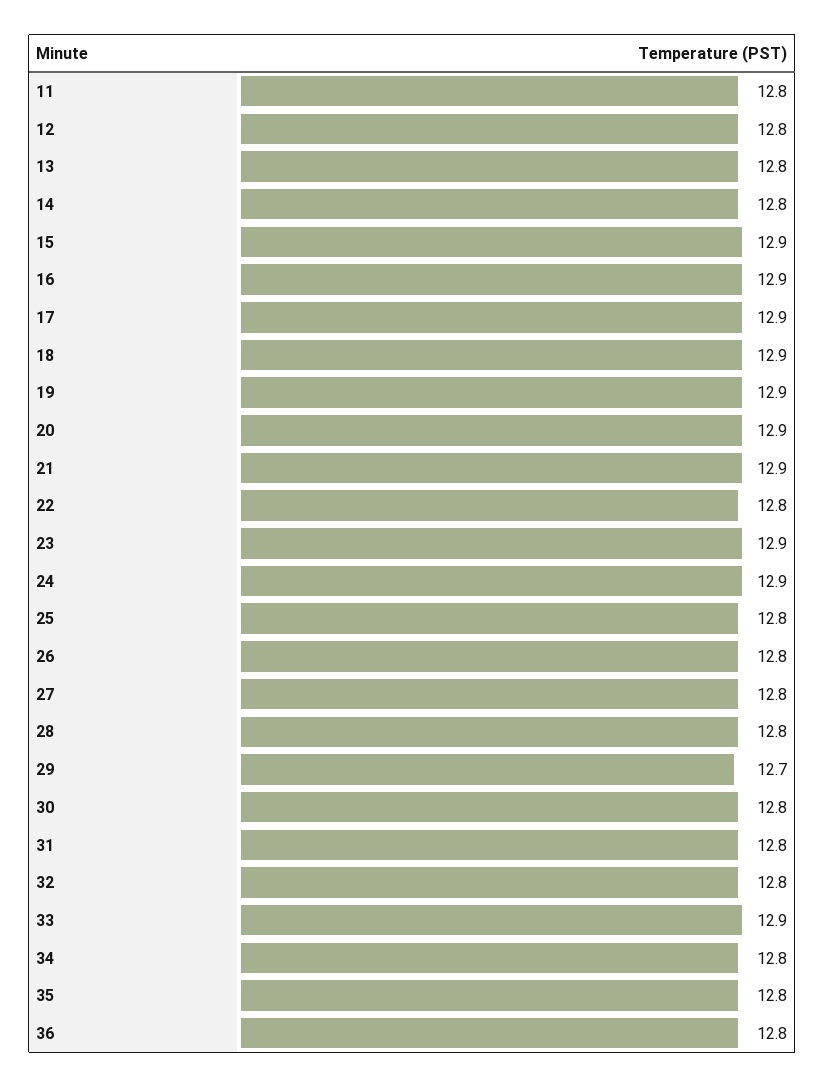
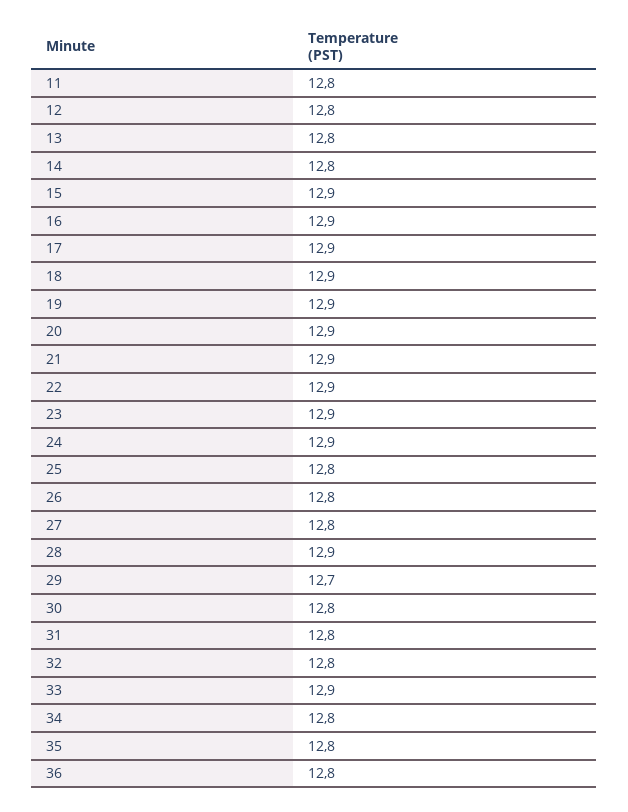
22: 12.8 -> 12.9
28: 12.8 -> 12.9

